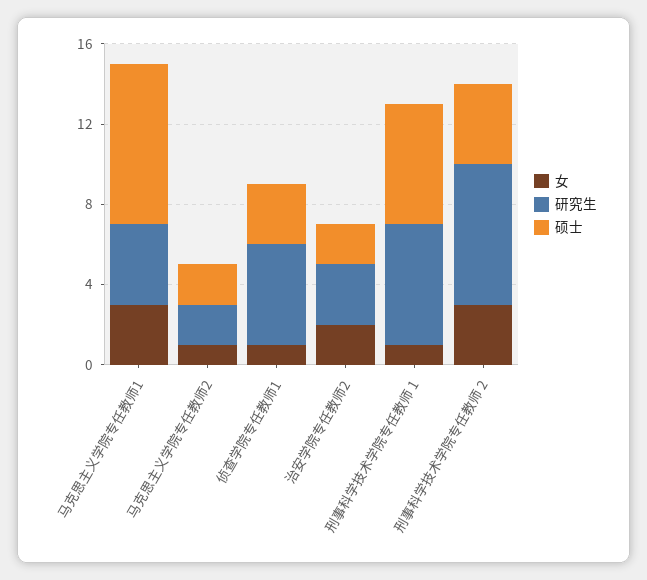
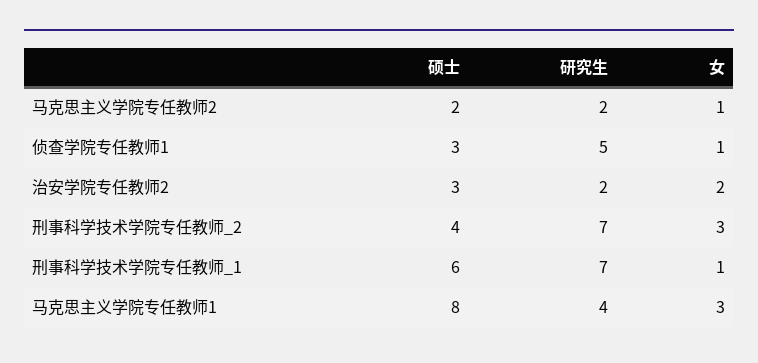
研究生, 治安学院专任教师2: 3 -> 2
硕士, 治安学院专任教师2: 2 -> 3
研究生, 刑事科学技术学院专任教师 1: 6 -> 7

